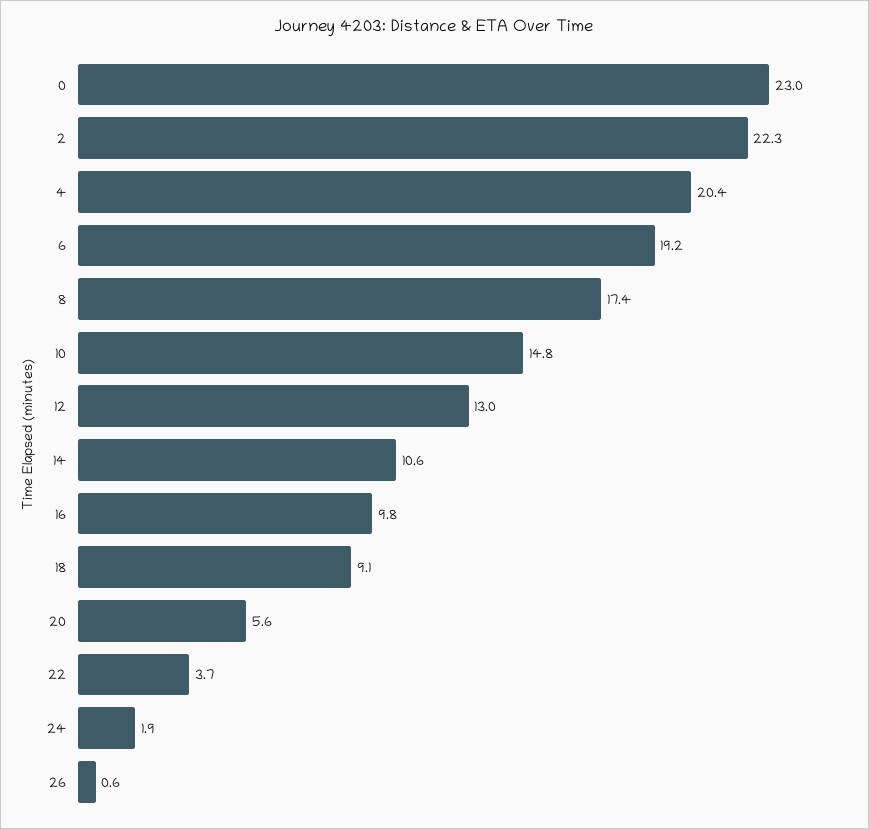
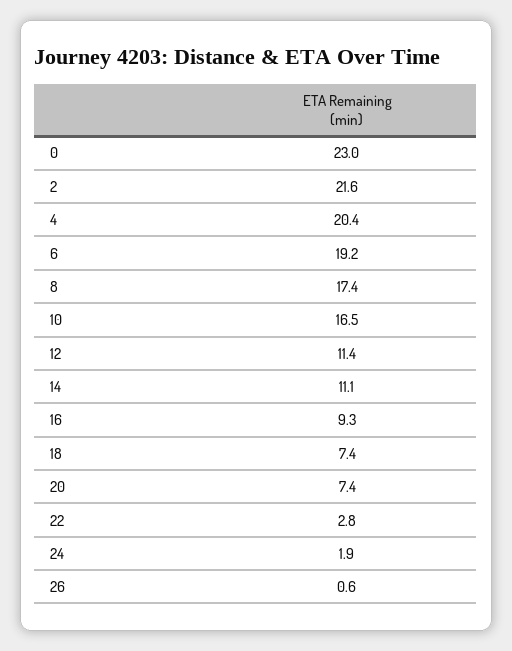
2: 22.3 -> 21.6
10: 14.8 -> 16.5
12: 13 -> 11.4
14: 10.6 -> 11.1
16: 9.8 -> 9.3
18: 9.1 -> 7.4
20: 5.6 -> 7.4
22: 3.7 -> 2.8

